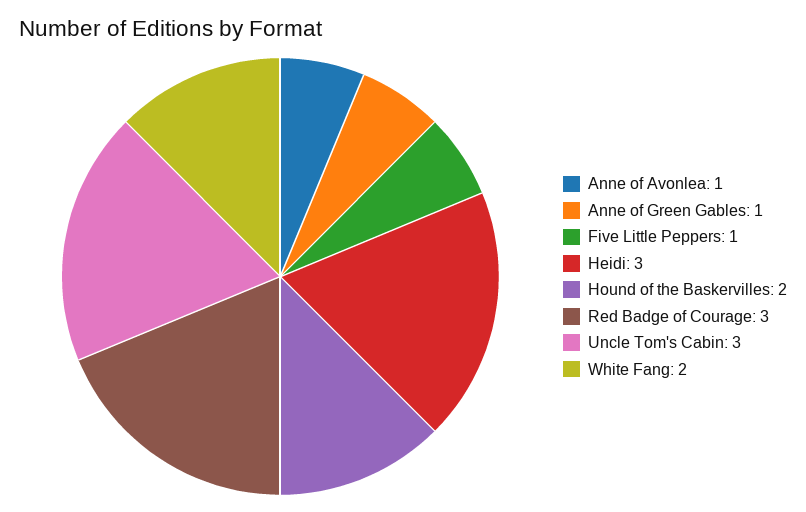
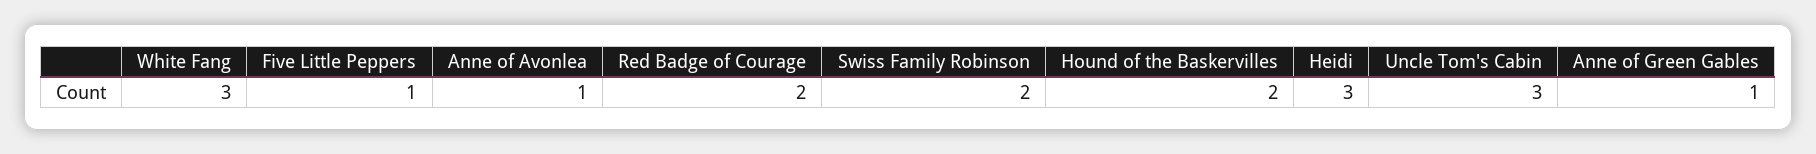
Red Badge of Courage: 3 -> 2
White Fang: 2 -> 3
Swiss Family Robinson: none -> 2

